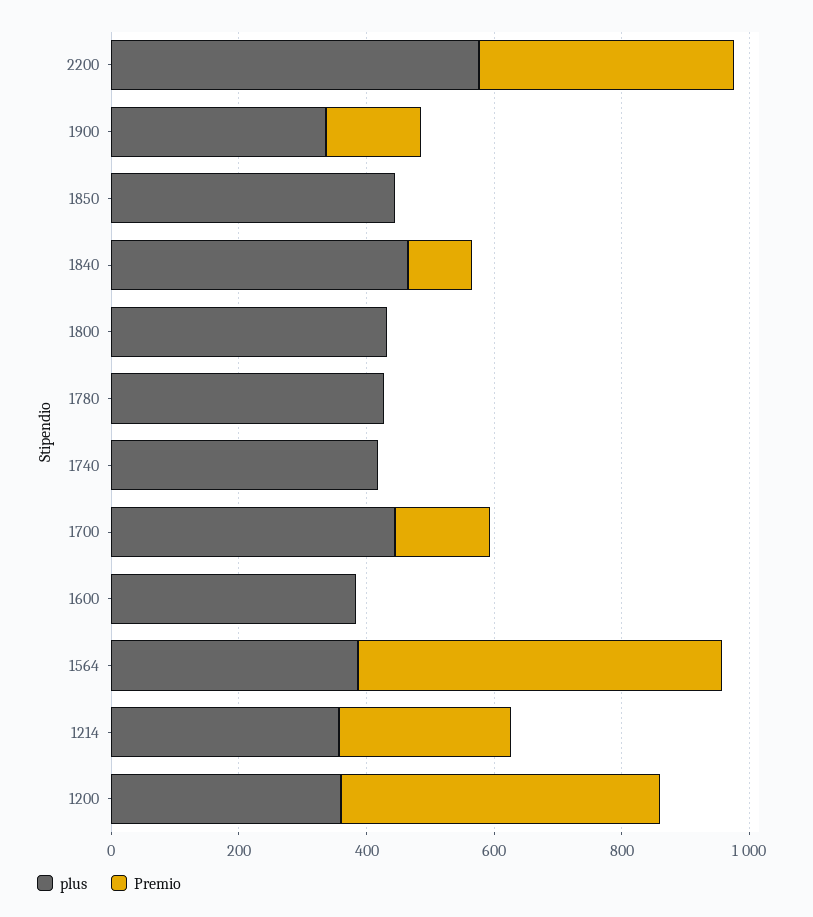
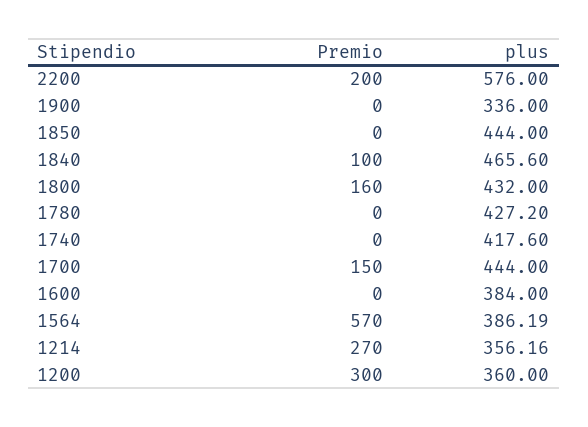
Premio, 2200: 400 -> 200
Premio, 1900: 150 -> 0
Premio, 1800: 0 -> 160
Premio, 1200: 500 -> 300

